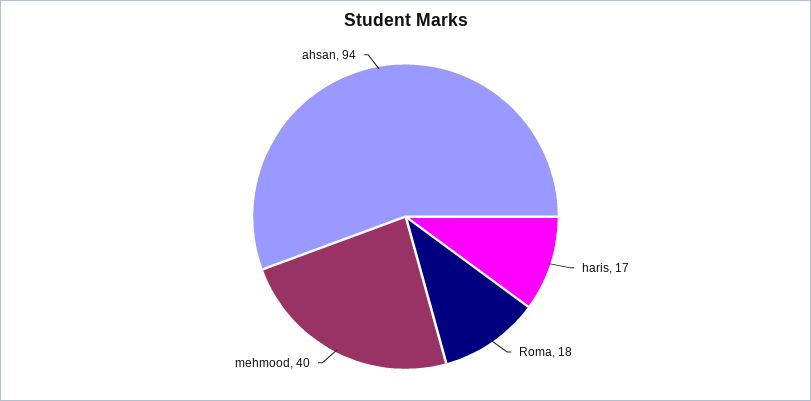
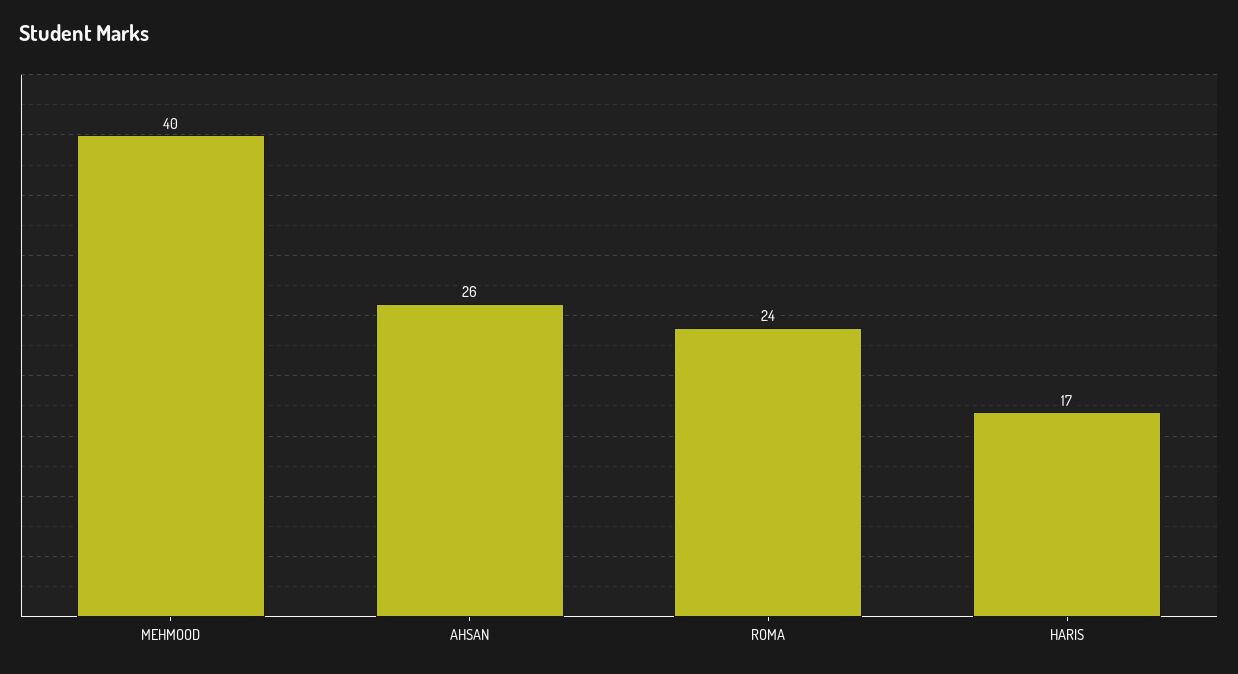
Roma: 18 -> 24
ahsan: 94 -> 26

